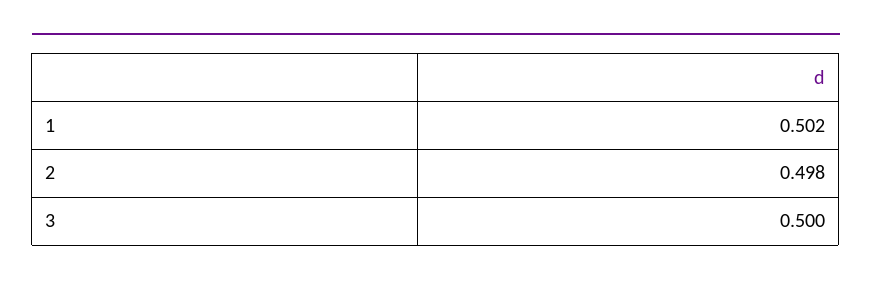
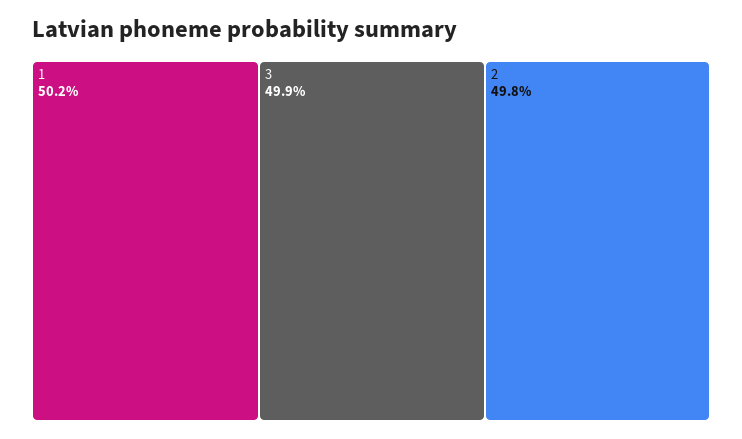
3: 0.5 -> 0.499

